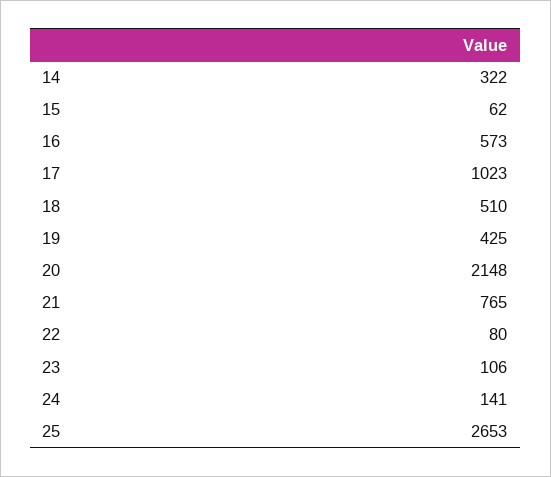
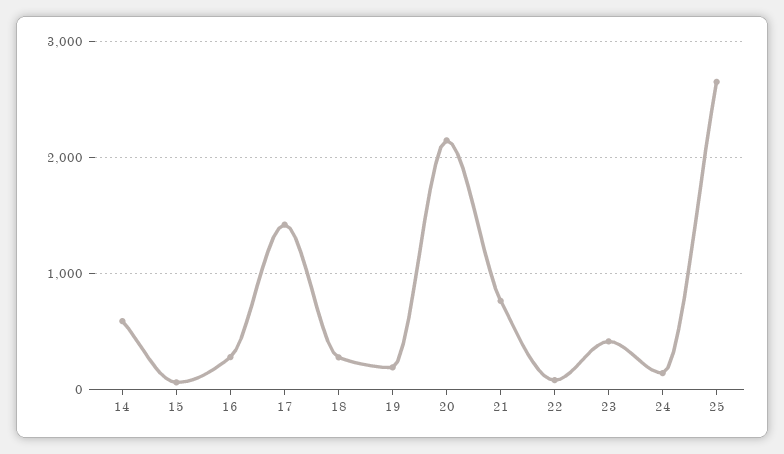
14: 322 -> 600
16: 573 -> 300
17: 1023 -> 1400
18: 510 -> 300
19: 425 -> 200
23: 106 -> 400

